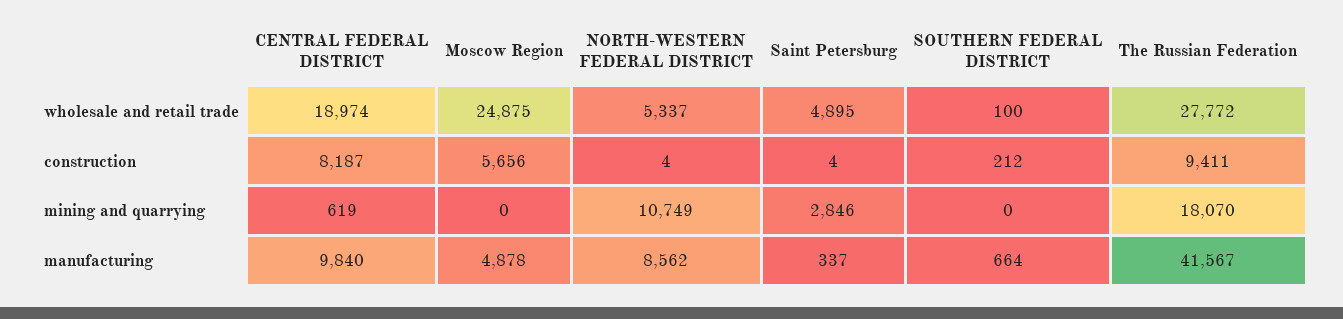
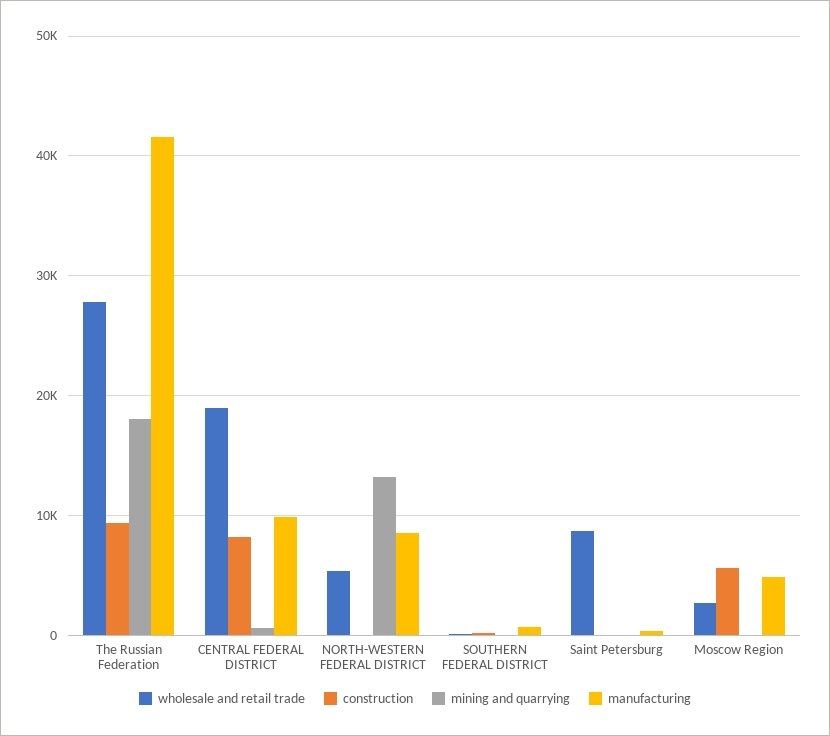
wholesale and retail trade, Moscow Region: 24875 -> 3000
wholesale and retail trade, Saint Petersburg: 4895 -> 9000
mining and quarrying, NORTH-WESTERN FEDERAL DISTRICT: 10749 -> 13000
mining and quarrying, Saint Petersburg: 2846 -> 0

